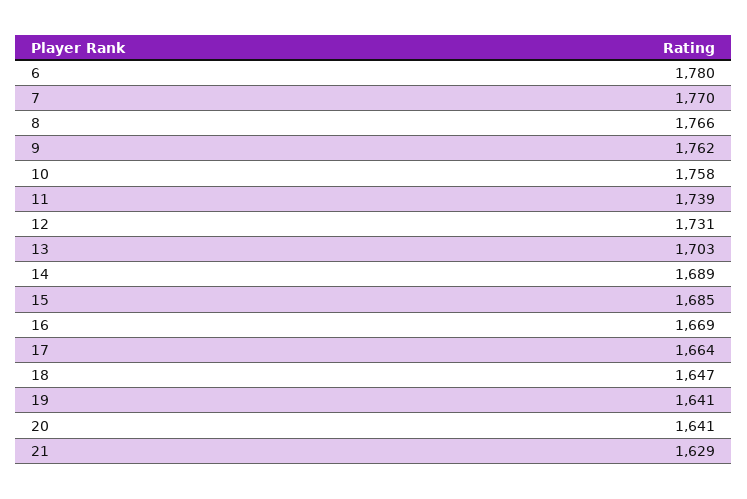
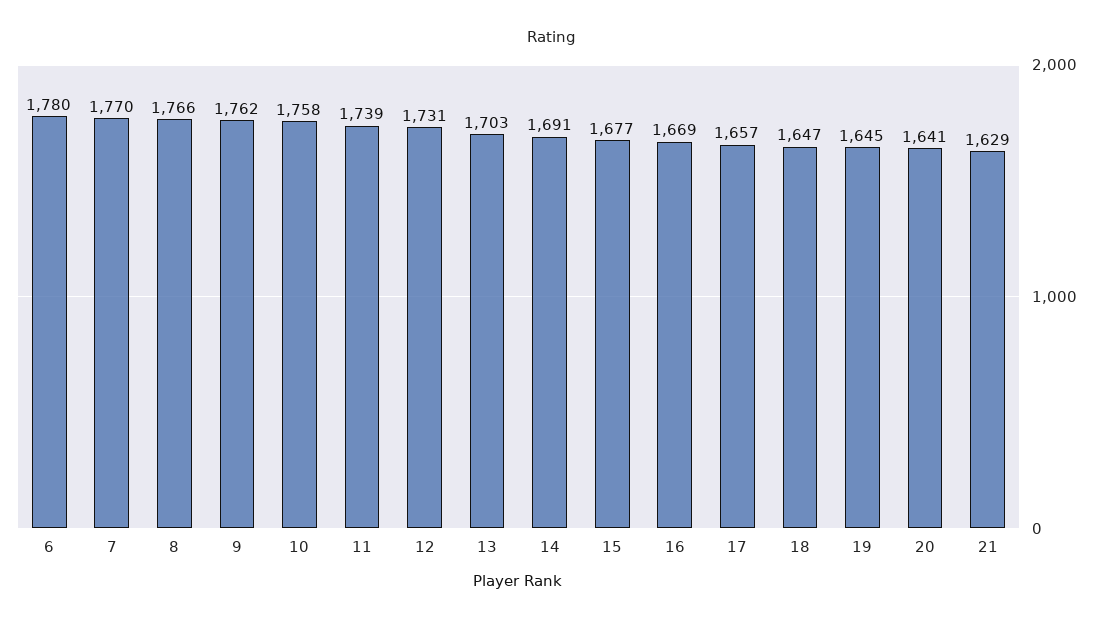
14: 1689 -> 1691
15: 1685 -> 1677
17: 1664 -> 1657
19: 1641 -> 1645

